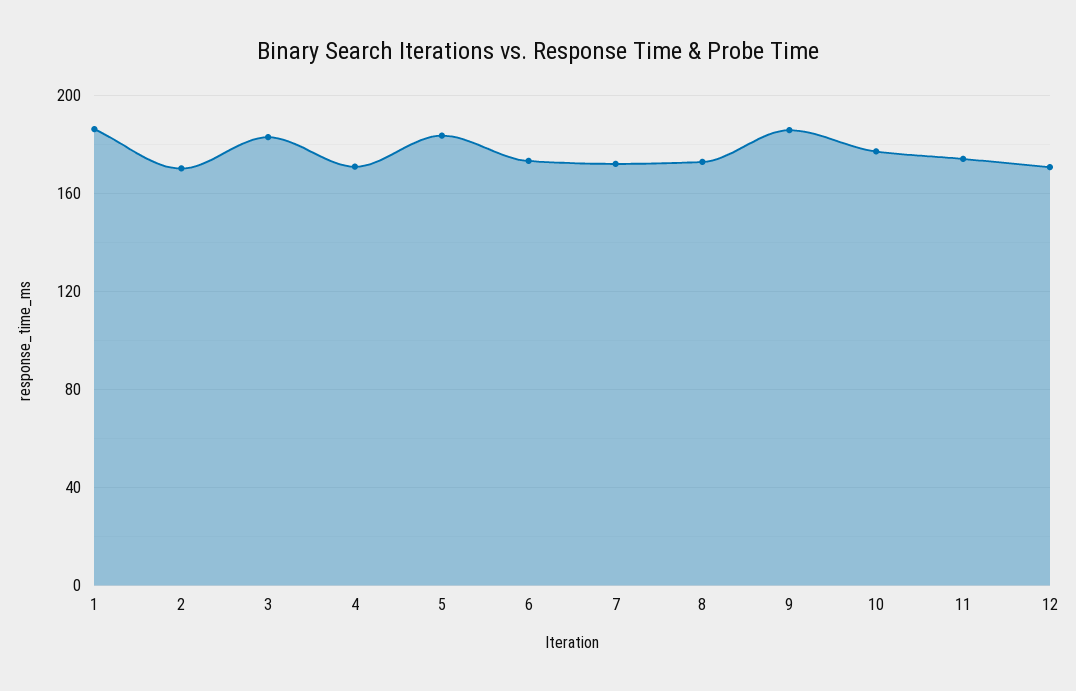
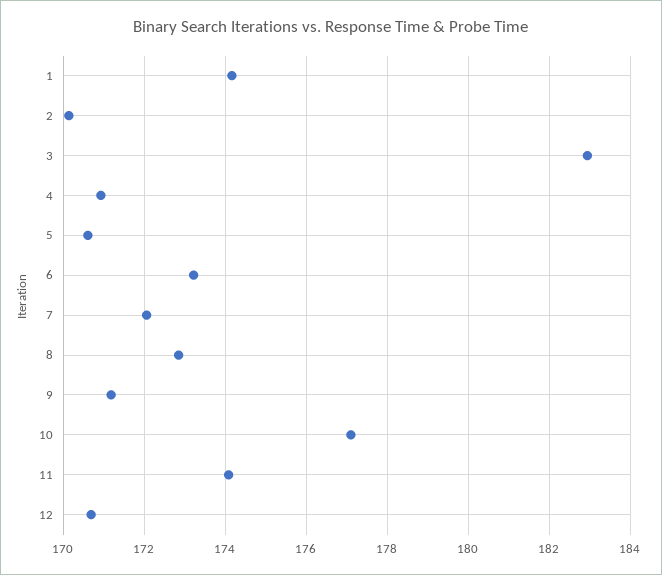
1: 185 -> 174.2
5: 185 -> 170.6
9: 185 -> 171.2

